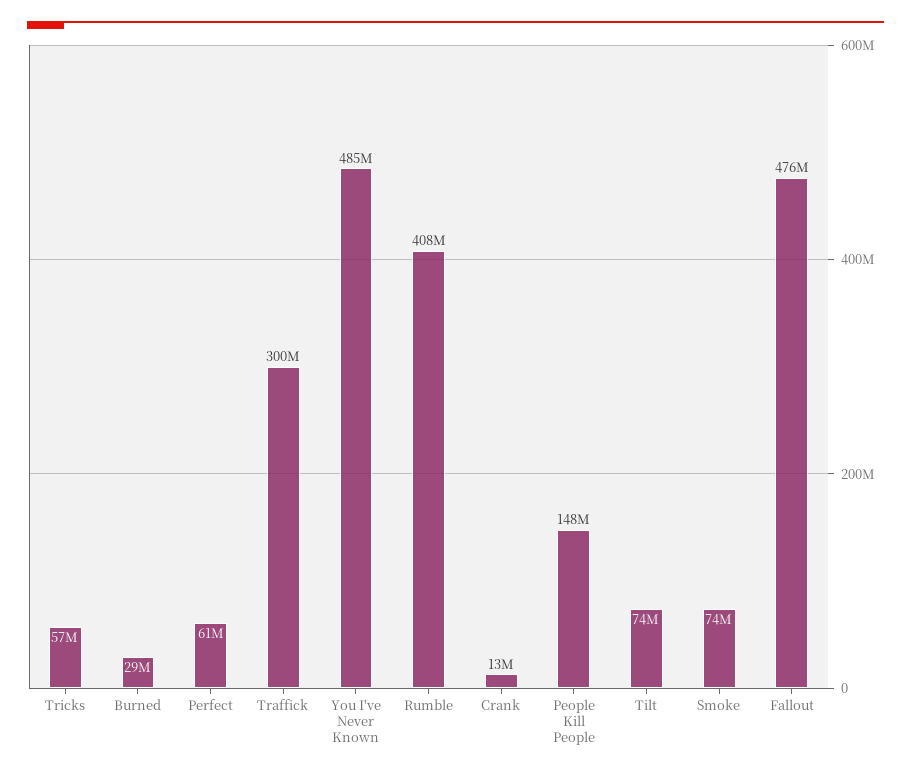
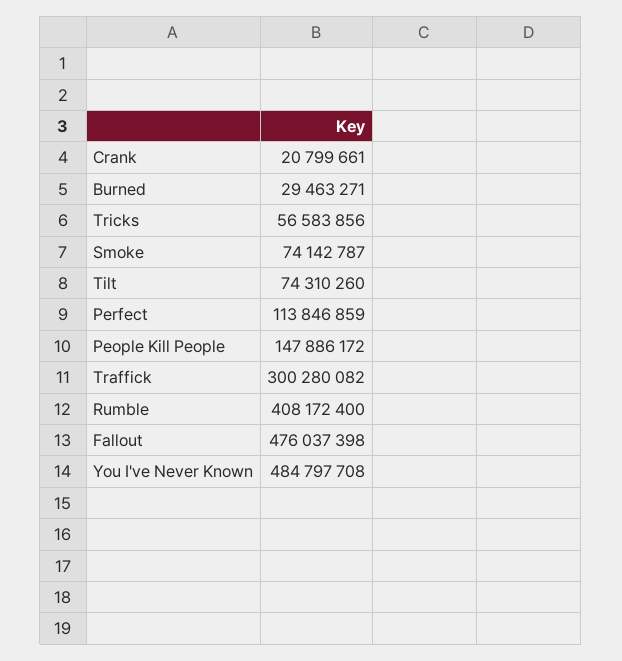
Perfect: 61000000 -> 113846859
Crank: 13000000 -> 20799661

